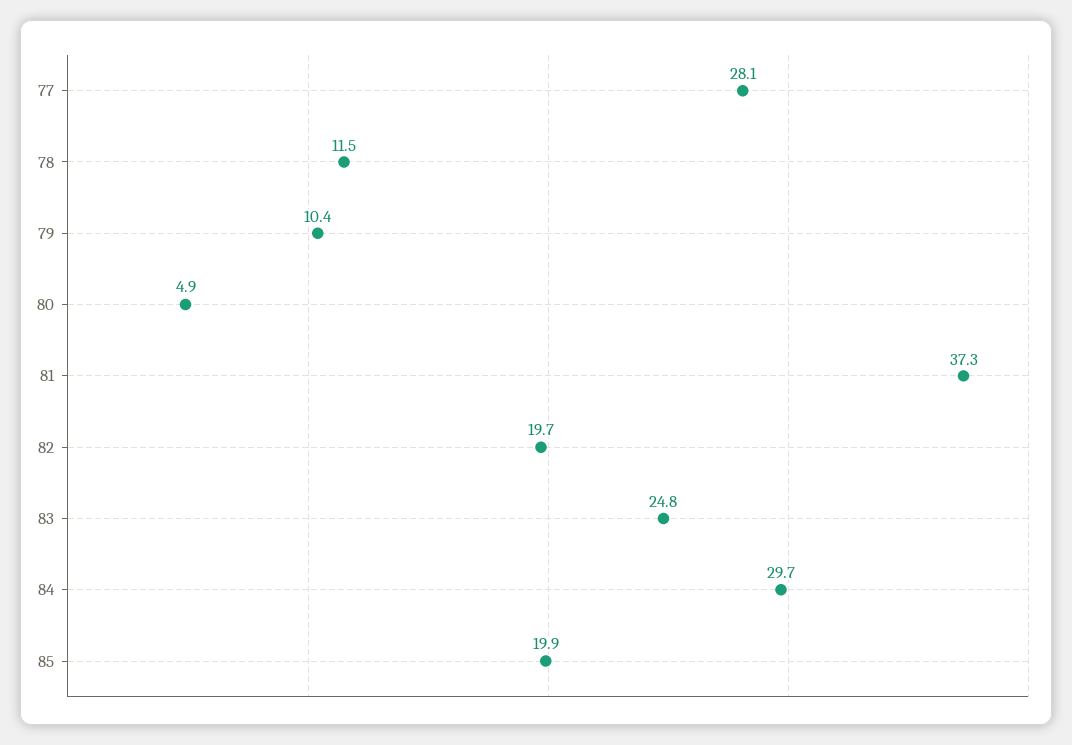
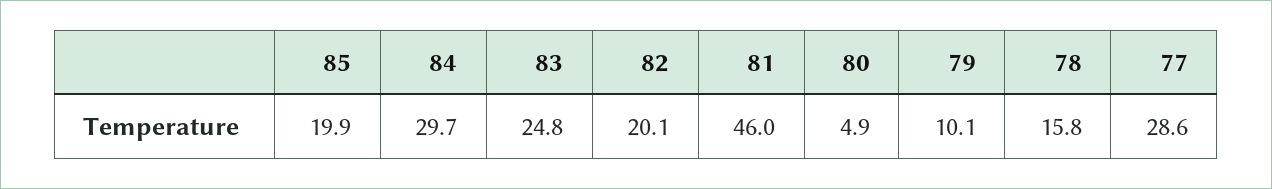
77: 28.1 -> 28.6
78: 11.5 -> 15.8
79: 10.4 -> 10.1
81: 37.3 -> 46
82: 19.7 -> 20.1

